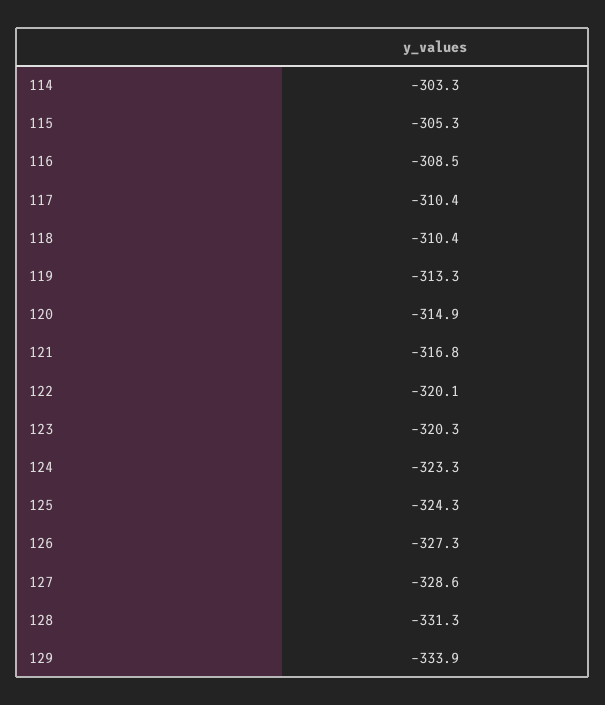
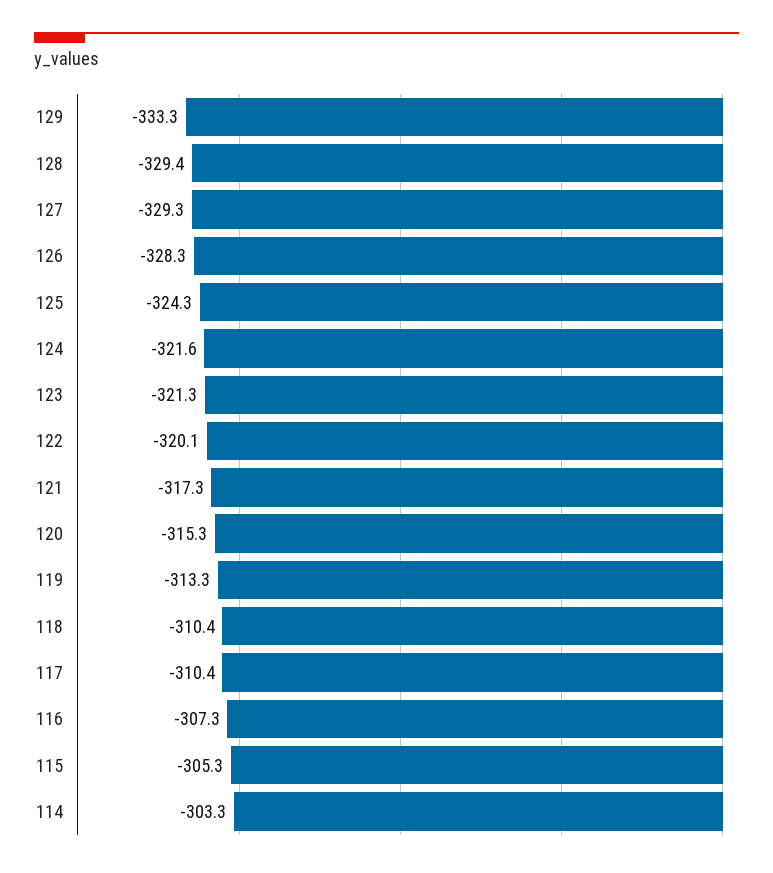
116: -308.5 -> -307.3
120: -314.9 -> -315.3
121: -316.8 -> -317.3
123: -320.3 -> -321.3
124: -323.3 -> -321.6
126: -327.3 -> -328.3
127: -328.6 -> -329.3
128: -331.3 -> -329.4
129: -333.9 -> -333.3

